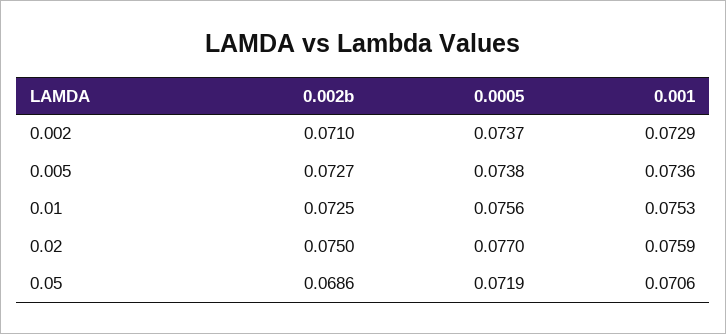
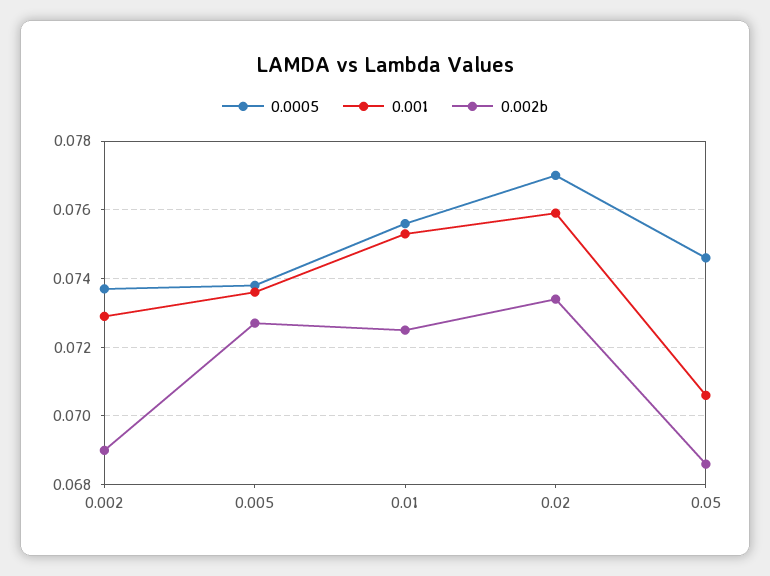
0.002b, 0.002: 0.071 -> 0.069
0.002b, 0.02: 0.075 -> 0.0735
0.0005, 0.05: 0.0719 -> 0.0745

